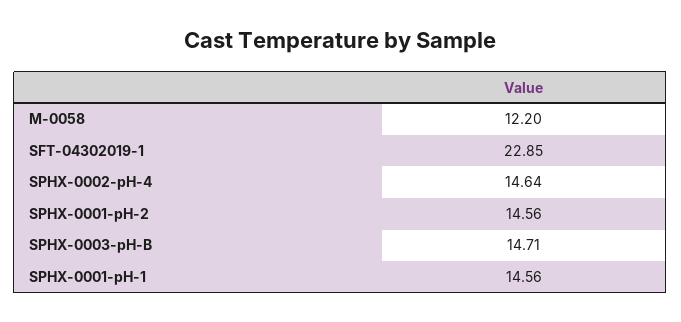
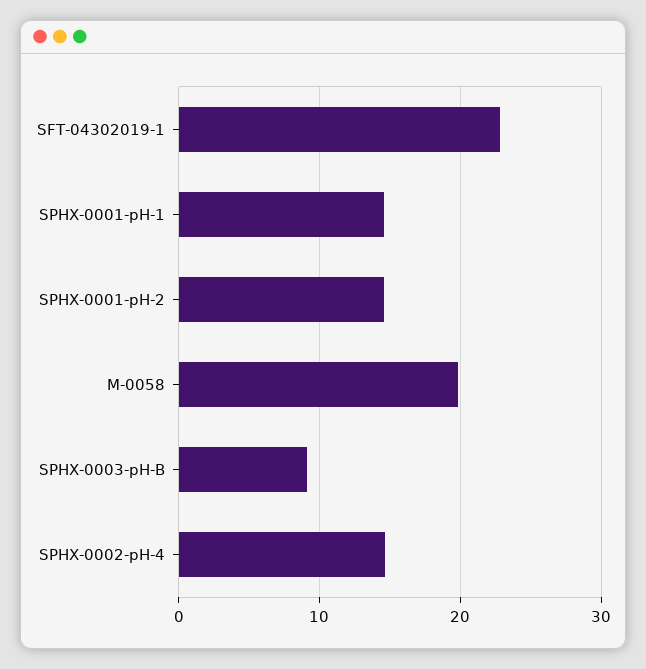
M-0058: 12.2 -> 20
SPHX-0003-pH-B: 14.71 -> 9

